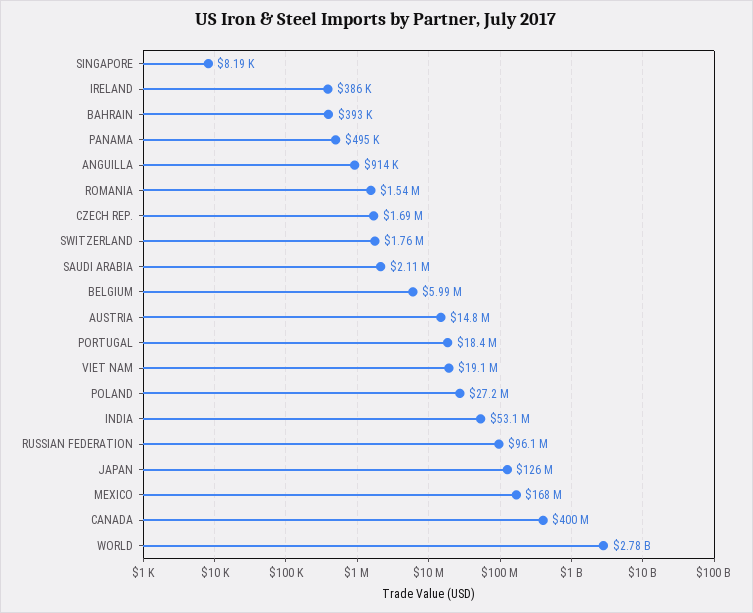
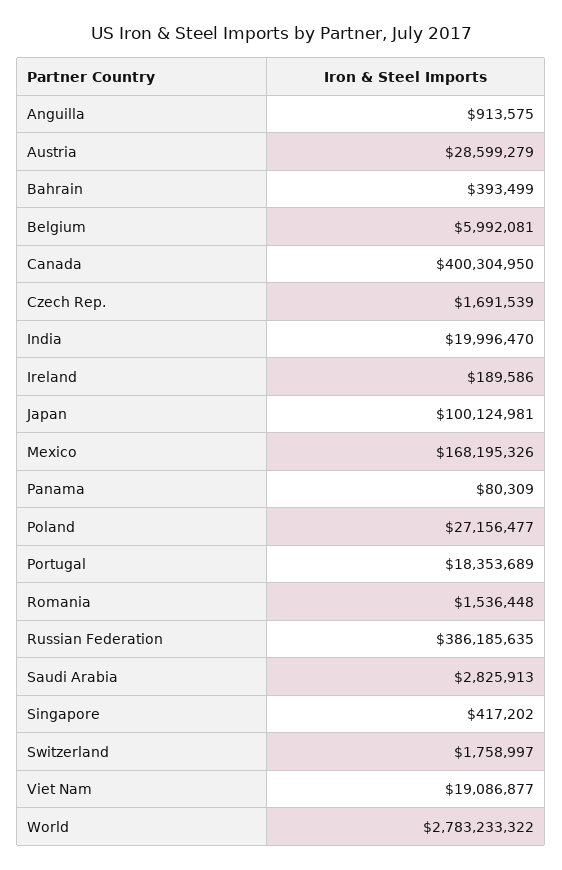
SINGAPORE: 8190 -> 417202
IRELAND: 386000 -> 189586
PANAMA: 495000 -> 80309
SAUDI ARABIA: 2110000 -> 2825913
AUSTRIA: 14800000 -> 28599279
INDIA: 53100000 -> 19996470
RUSSIAN FEDERATION: 96100000 -> 386185635
JAPAN: 126000000 -> 100124981

